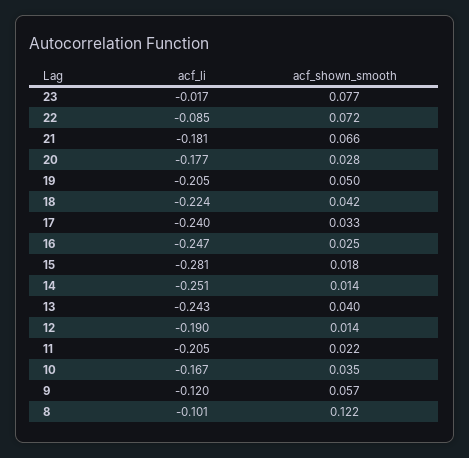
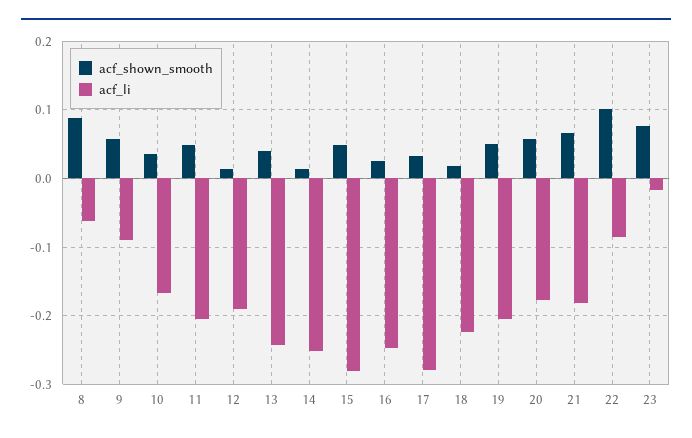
acf_shown_smooth, 22: 0.072 -> 0.1
acf_shown_smooth, 20: 0.028 -> 0.06
acf_shown_smooth, 18: 0.042 -> 0.02
acf_li, 17: -0.24 -> -0.28
acf_shown_smooth, 15: 0.018 -> 0.05
acf_shown_smooth, 11: 0.022 -> 0.05
acf_li, 9: -0.12 -> -0.09
acf_li, 8: -0.101 -> -0.06
acf_shown_smooth, 8: 0.122 -> 0.09

